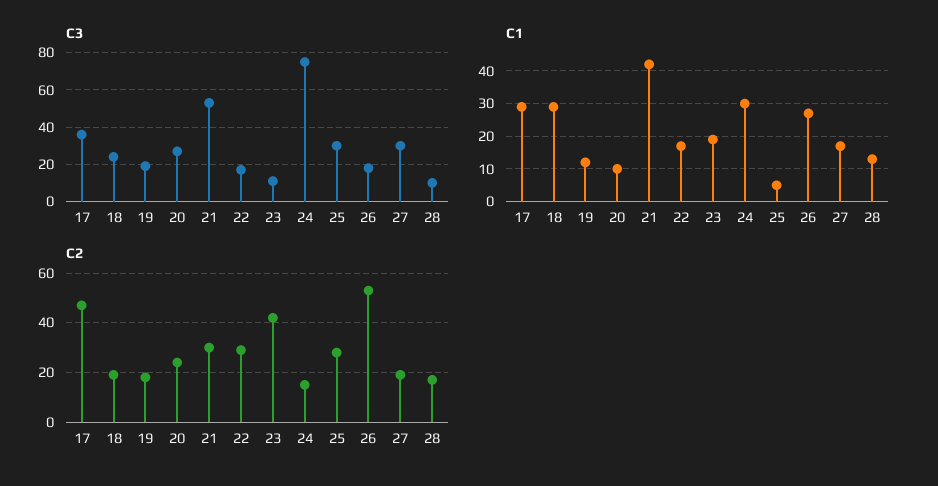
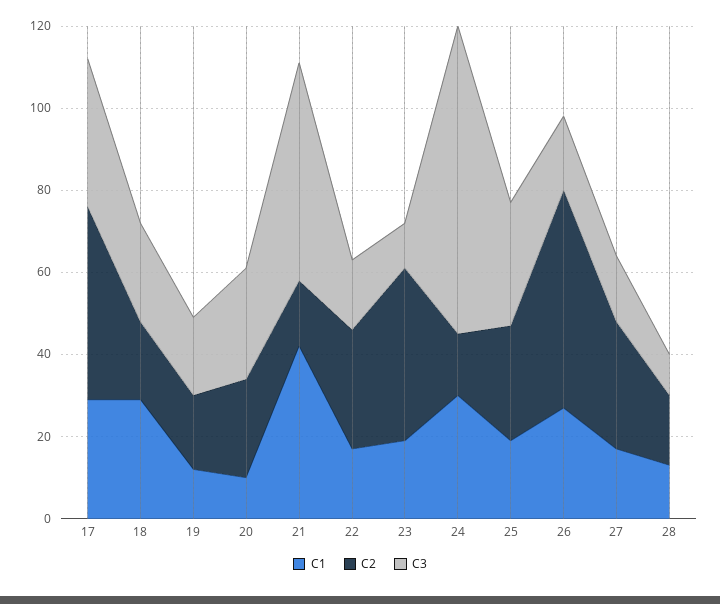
C3, 27: 30 -> 15
C1, 25: 5 -> 20
C2, 21: 30 -> 15
C2, 27: 20 -> 30

